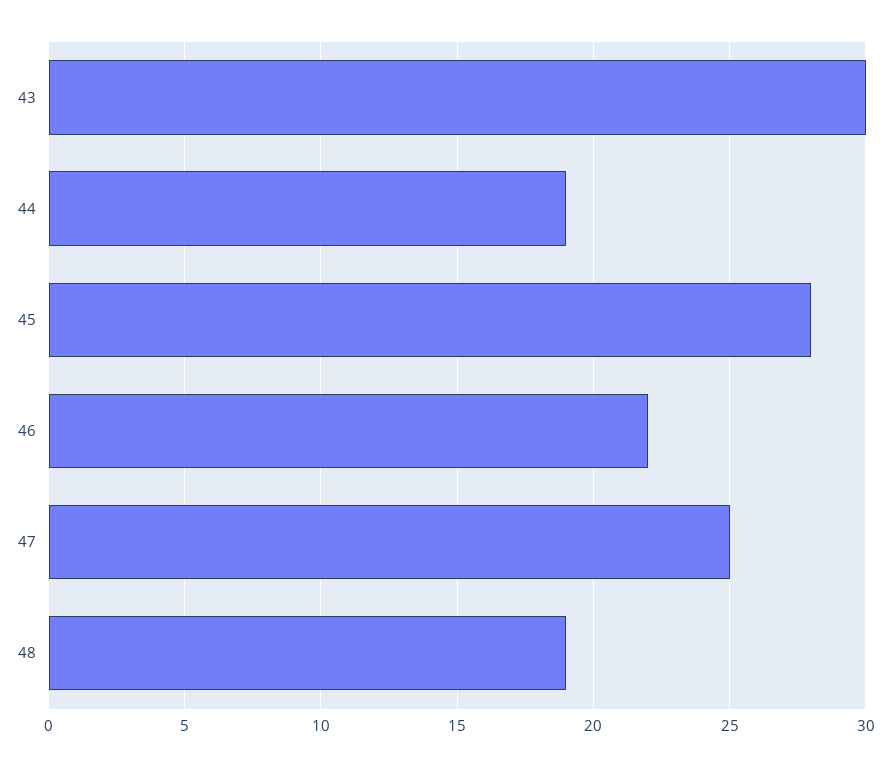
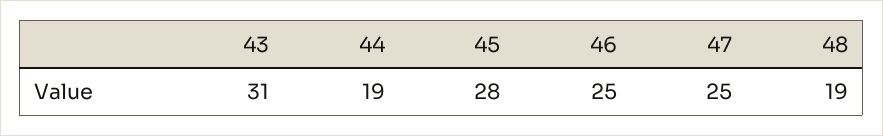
43: 30 -> 31
46: 22 -> 25

